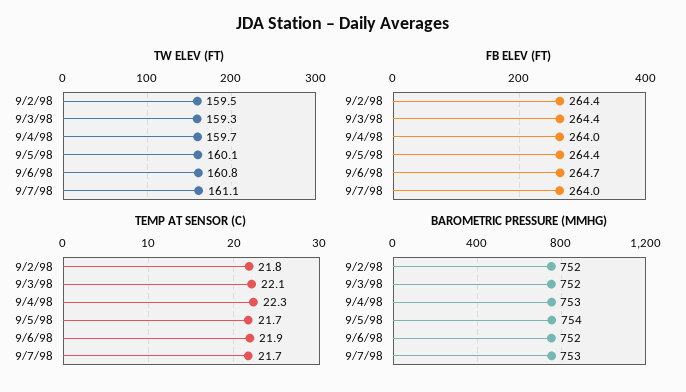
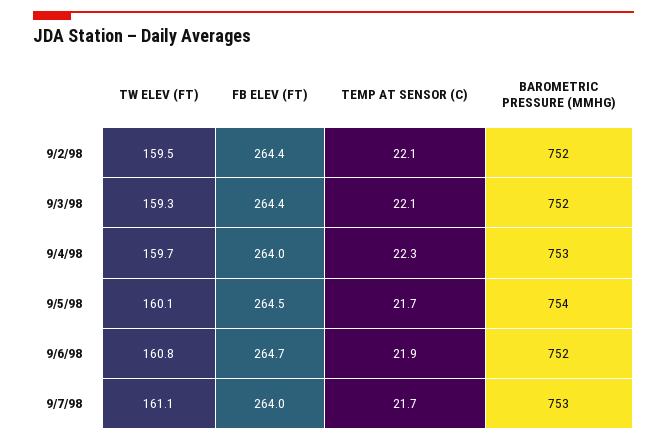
FB ELEV (FT), 9/5/98: 264.4 -> 264.5
TEMP AT SENSOR (C), 9/2/98: 21.8 -> 22.1

